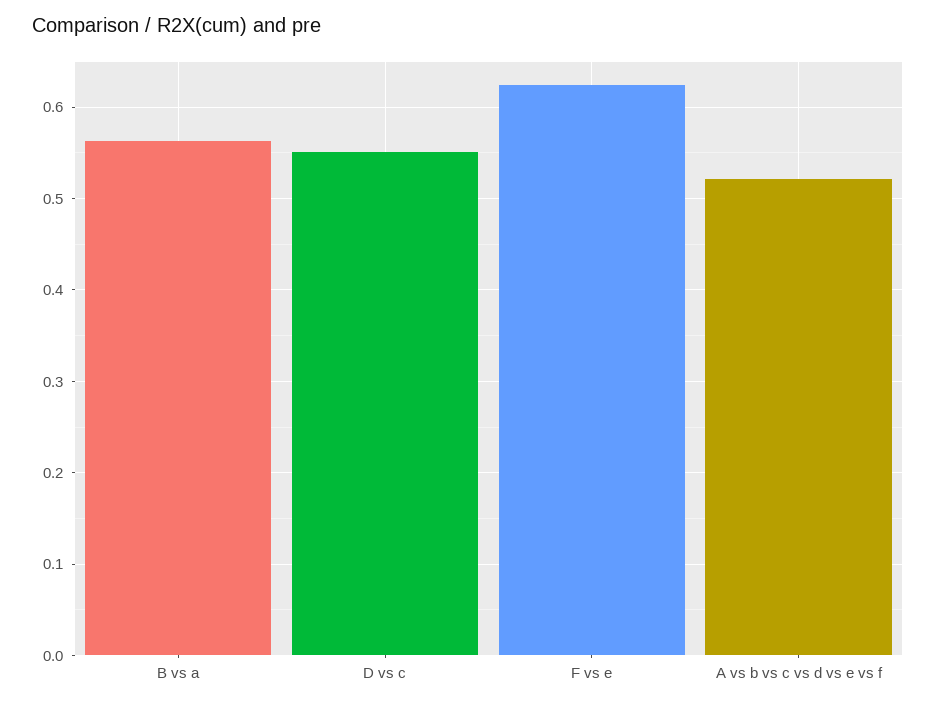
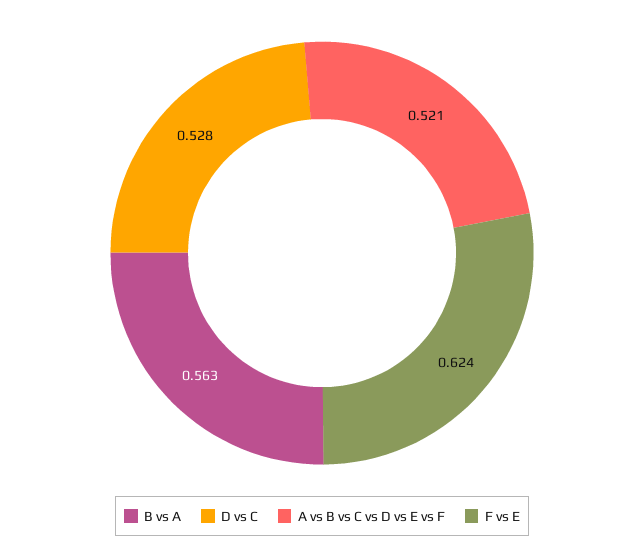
D vs c: 0.55 -> 0.528

